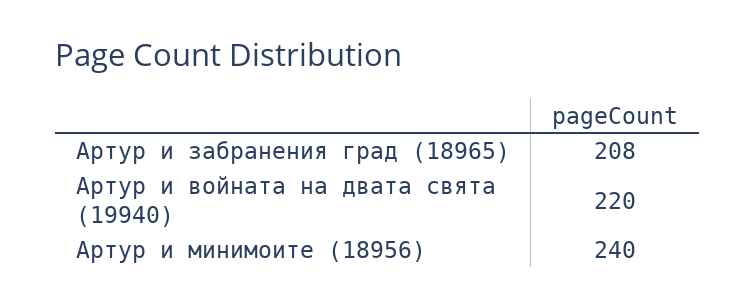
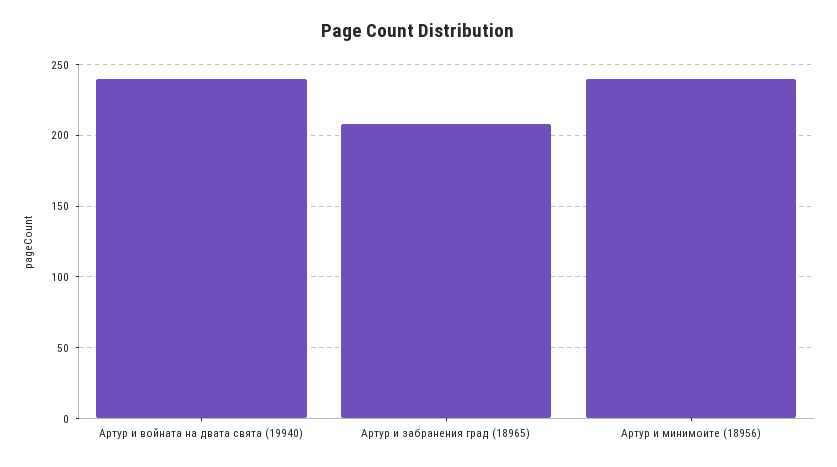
Артур и войната на двата свята (19940): 220 -> 240

